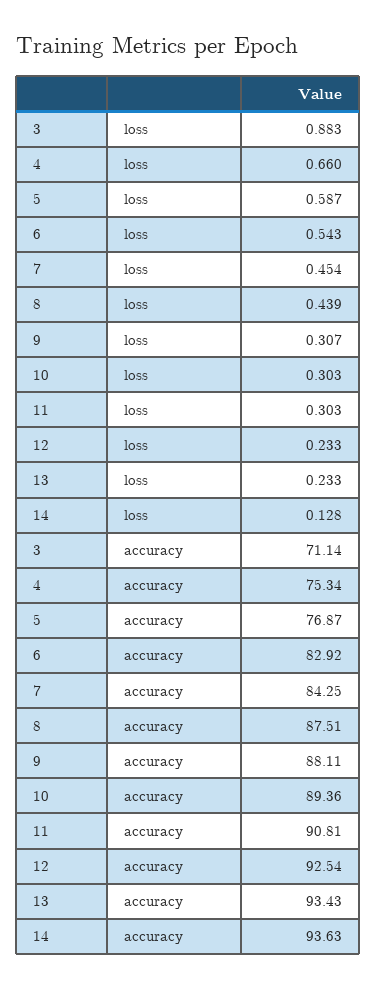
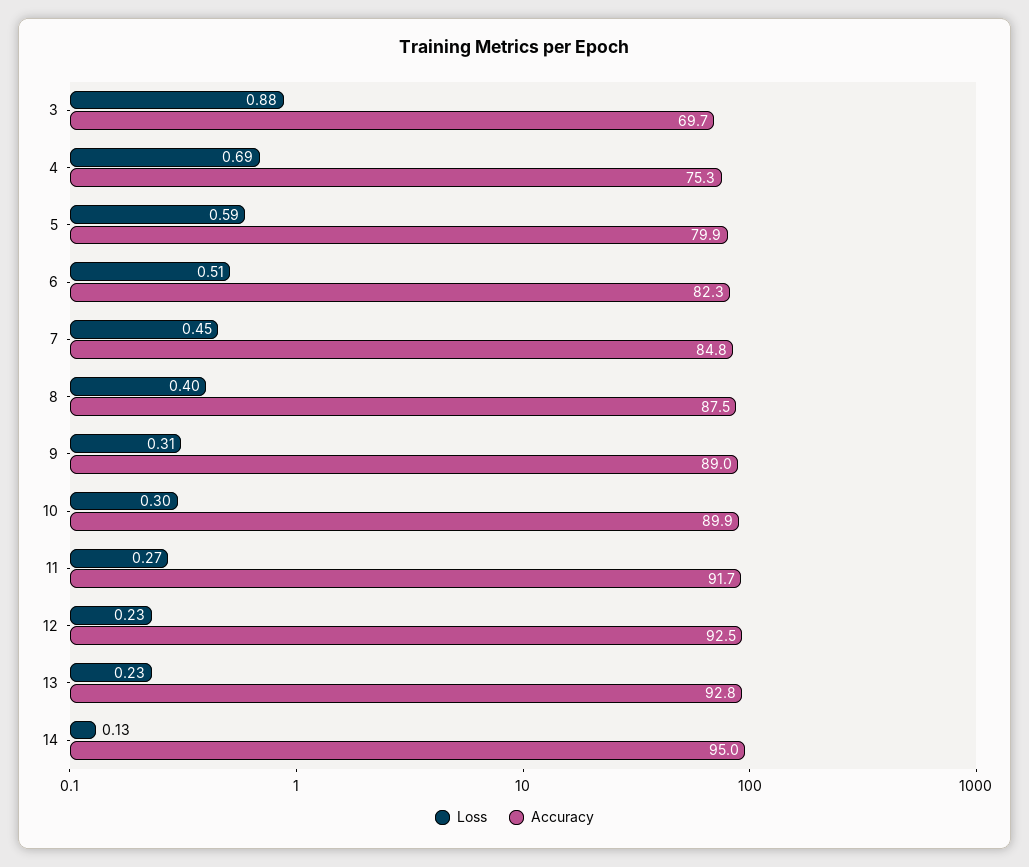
loss, 4: 0.66 -> 0.69
loss, 6: 0.543 -> 0.51
loss, 8: 0.439 -> 0.4
loss, 11: 0.303 -> 0.27
accuracy, 3: 71.14 -> 69.7
accuracy, 5: 76.87 -> 79.9
accuracy, 6: 82.92 -> 82.3
accuracy, 7: 84.25 -> 84.8
accuracy, 9: 88.11 -> 89
accuracy, 10: 89.36 -> 89.9
accuracy, 11: 90.81 -> 91.7
accuracy, 13: 93.43 -> 92.8
accuracy, 14: 93.63 -> 95

